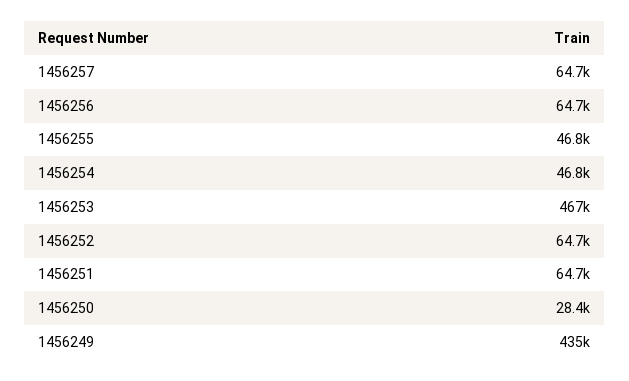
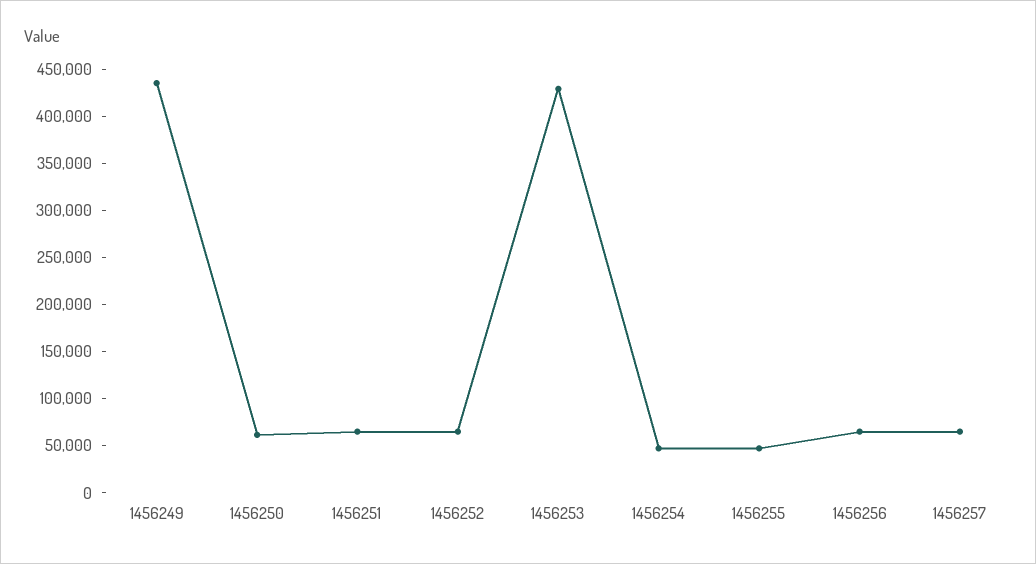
1456253: 467000 -> 430000
1456250: 28400 -> 60000

